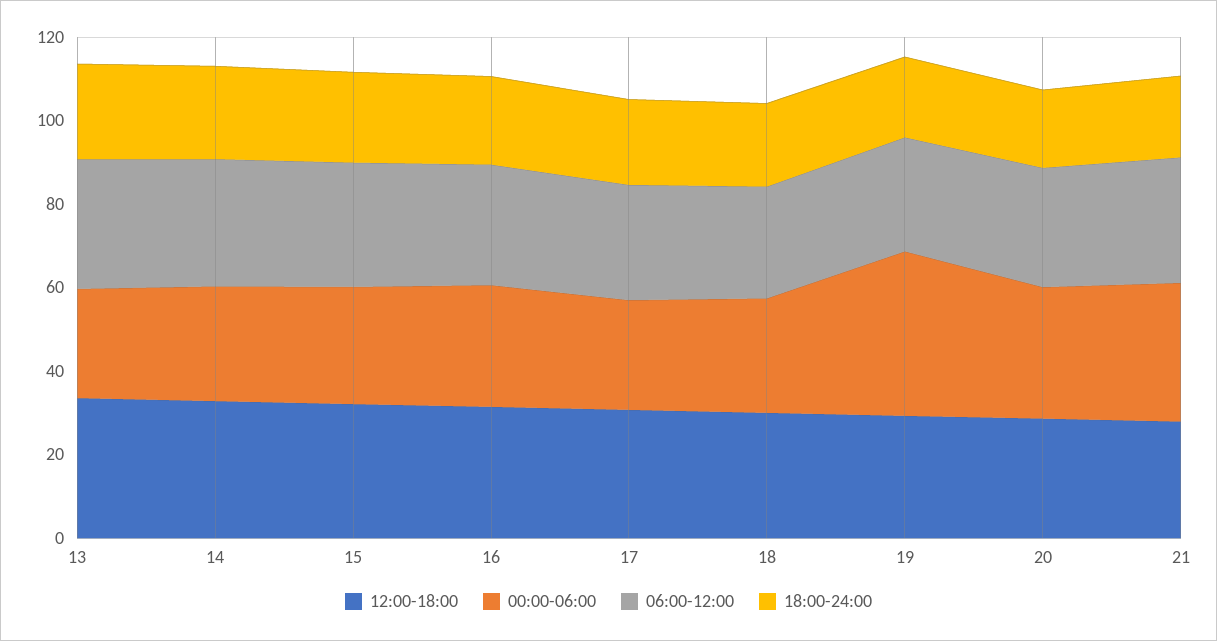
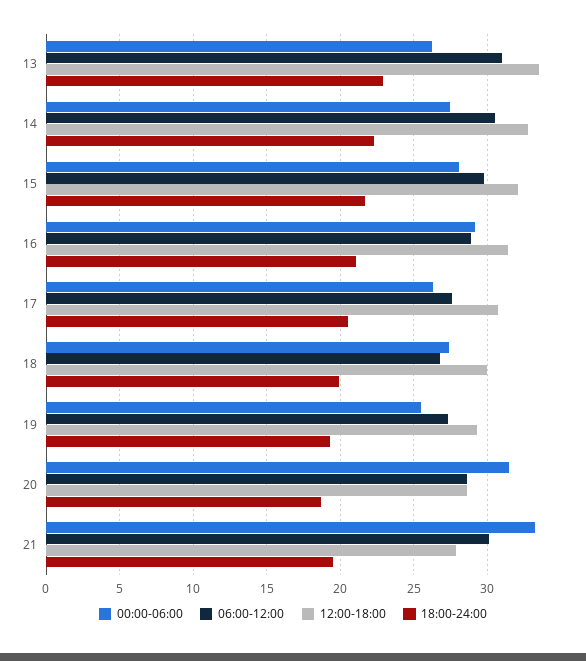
00:00-06:00, 19: 40 -> 25.5

